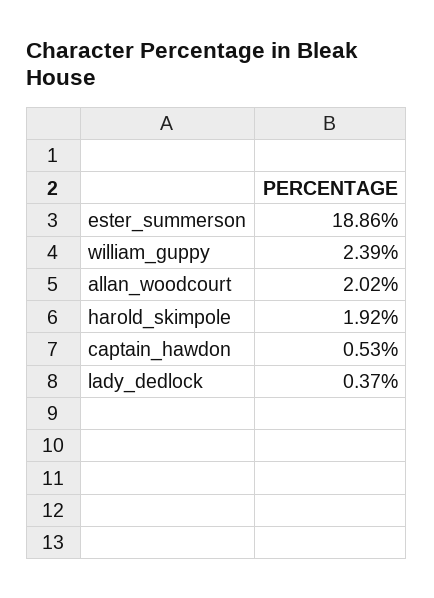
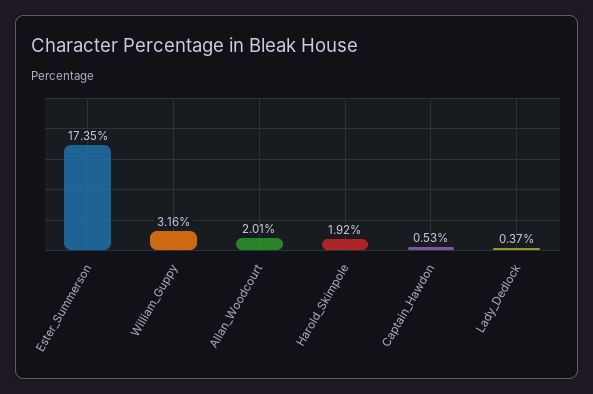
ester_summerson: 18.86 -> 17.35
william_guppy: 2.39 -> 3.16
allan_woodcourt: 2.02 -> 2.01

